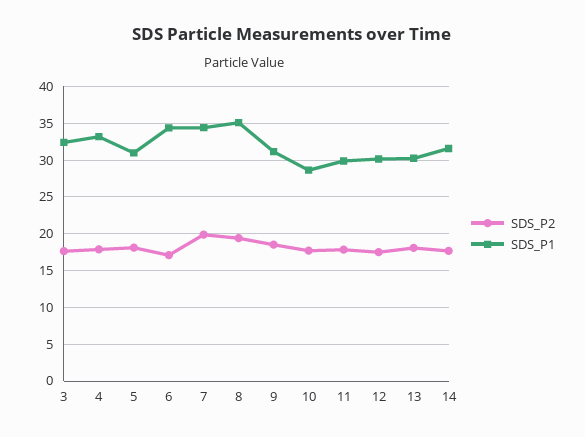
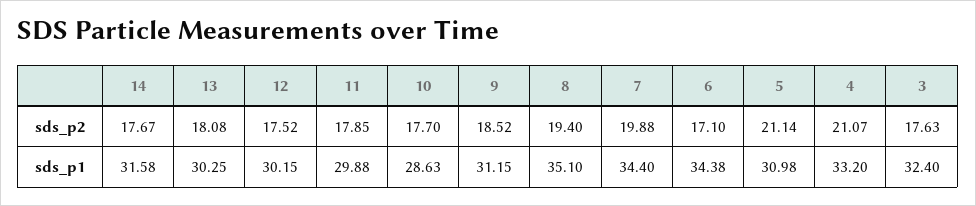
SDS_P2, 4: 18 -> 21.07
SDS_P2, 5: 18 -> 21.14

